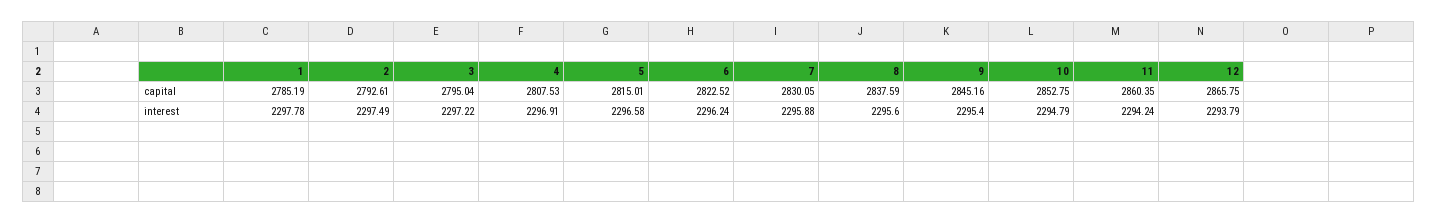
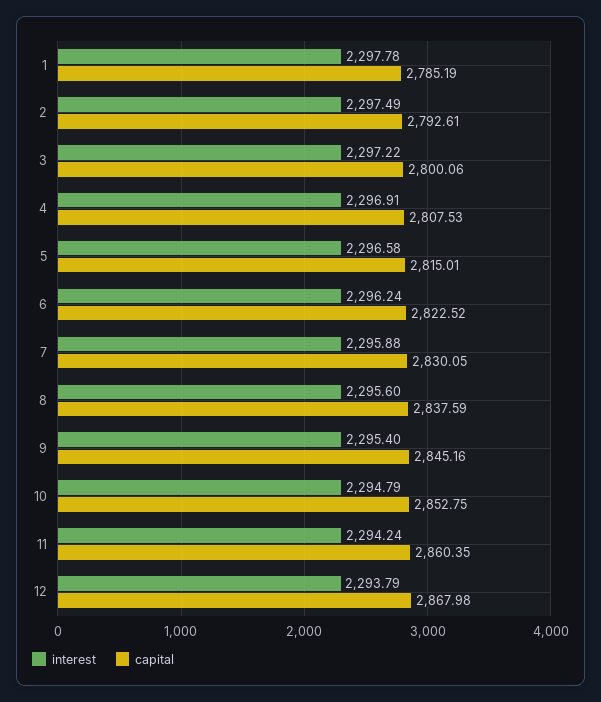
capital, 3: 2795.04 -> 2800.06
capital, 12: 2865.75 -> 2867.98

